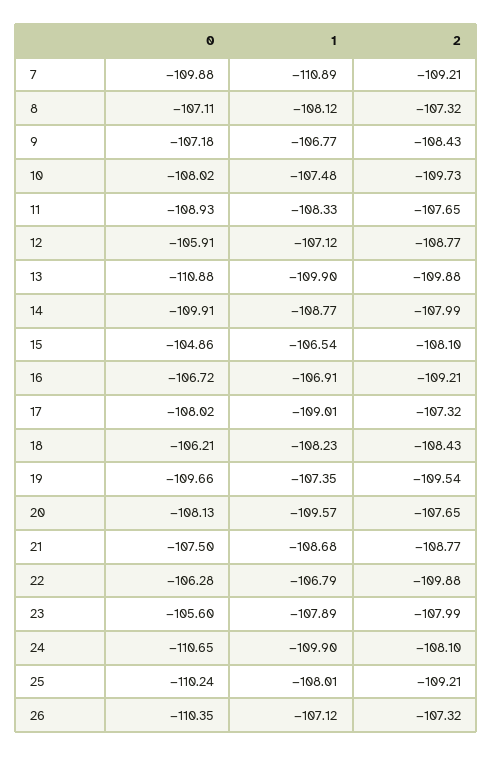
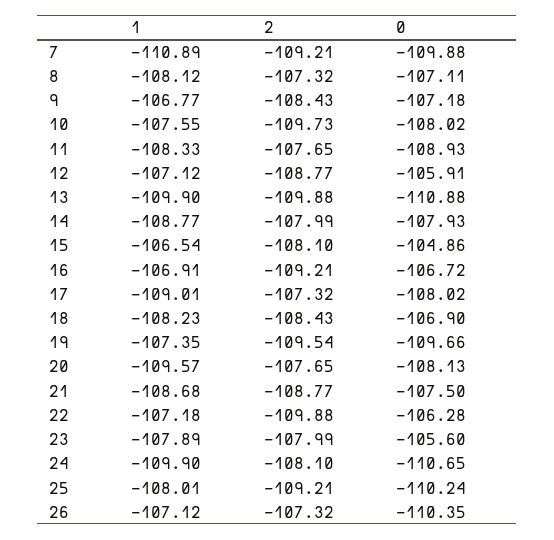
1, 10: -107.48 -> -107.55
0, 14: -109.91 -> -107.93
0, 18: -106.21 -> -106.9
1, 22: -106.79 -> -107.18

